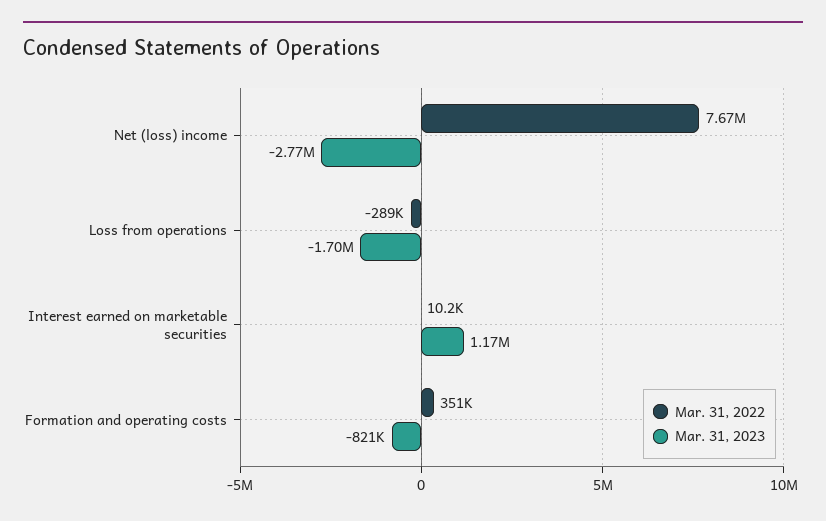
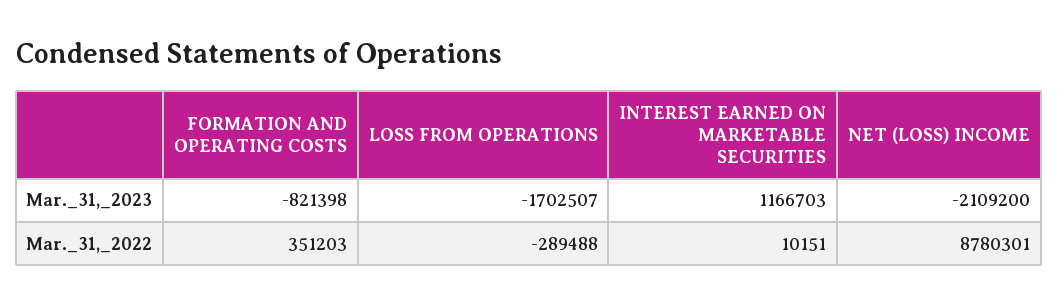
Mar. 31, 2022, Net (loss) income: 7670000 -> 8780301
Mar. 31, 2023, Net (loss) income: -2770000 -> -2109200

